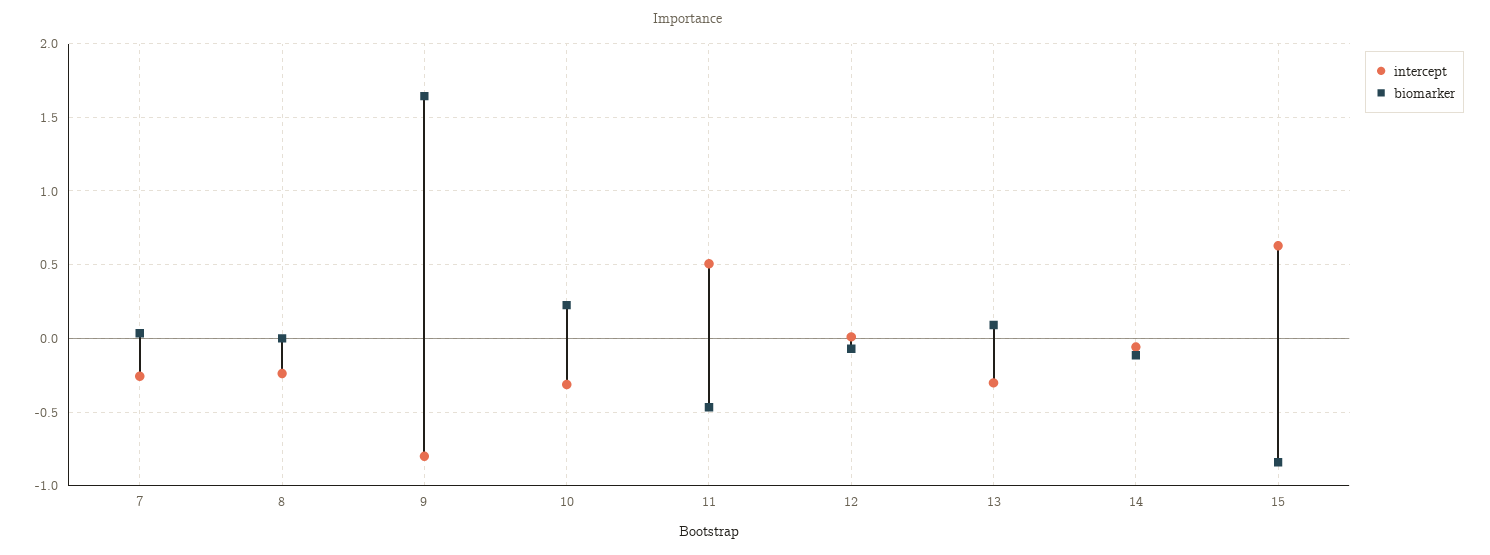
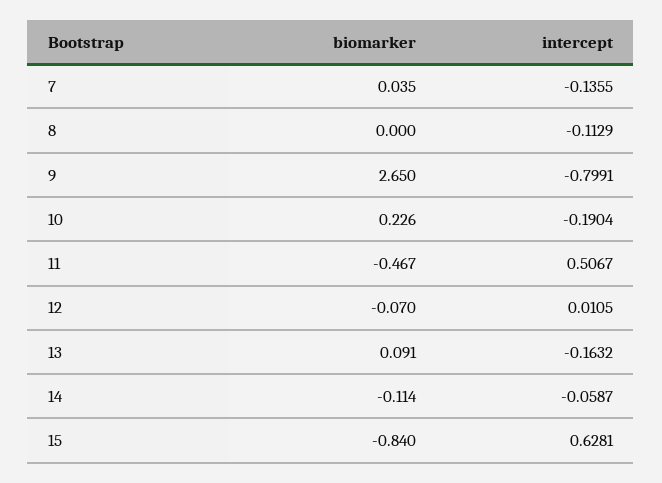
intercept, 7: -0.25 -> -0.1355
intercept, 8: -0.25 -> -0.1129
biomarker, 9: 1.65 -> 2.65
intercept, 10: -0.3 -> -0.1904
intercept, 13: -0.3 -> -0.1632

